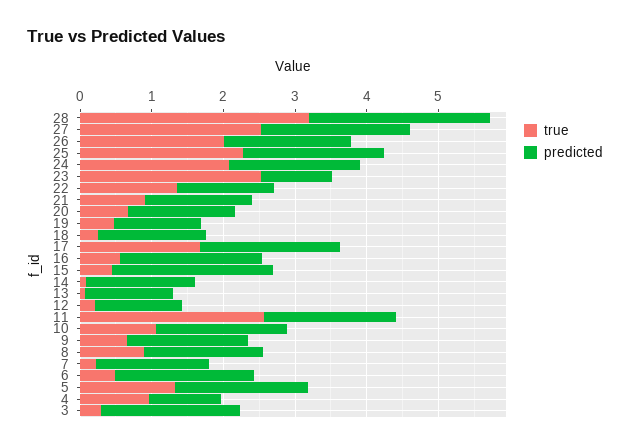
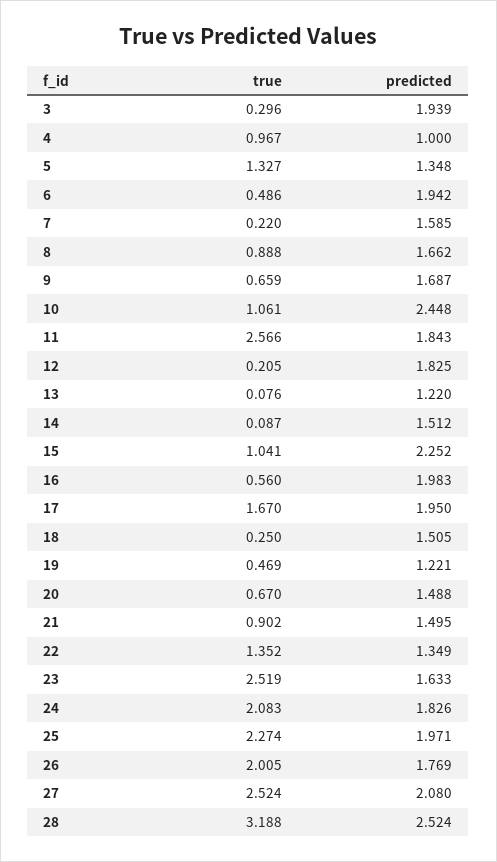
predicted, 23: 1 -> 1.633
true, 15: 0.4 -> 1.041
predicted, 12: 1.2 -> 1.825
predicted, 10: 1.8 -> 2.448
predicted, 5: 1.8 -> 1.348

